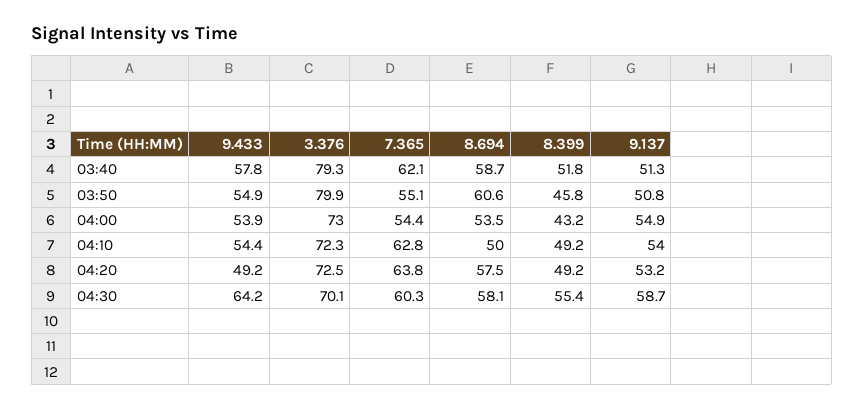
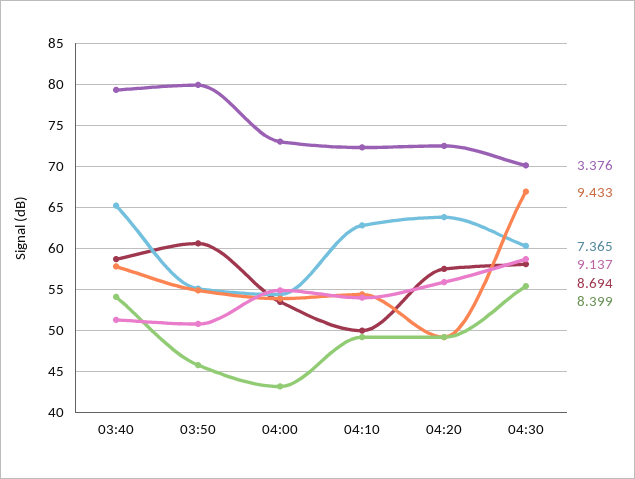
7.365, 03:40: 62.1 -> 65
8.399, 03:40: 51.8 -> 54
9.137, 04:20: 53.2 -> 56
9.433, 04:30: 64.2 -> 67

